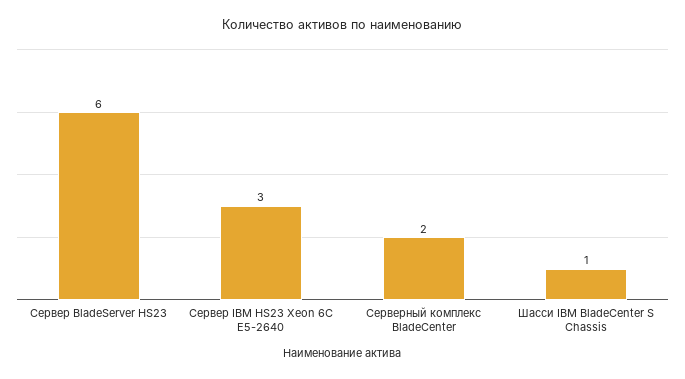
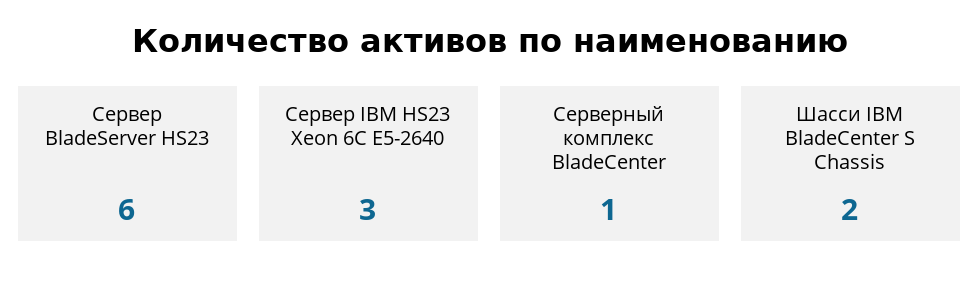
Серверный комплекс BladeCenter: 2 -> 1
Шасси IBM BladeCenter S Chassis: 1 -> 2

